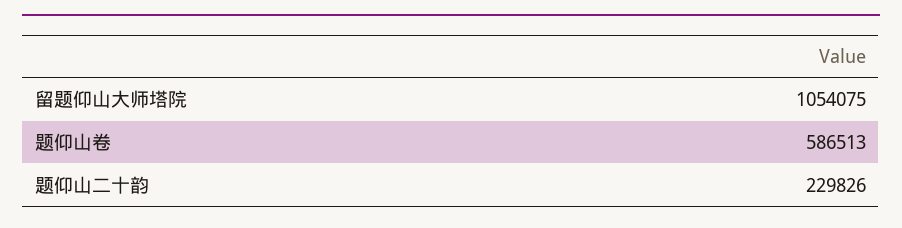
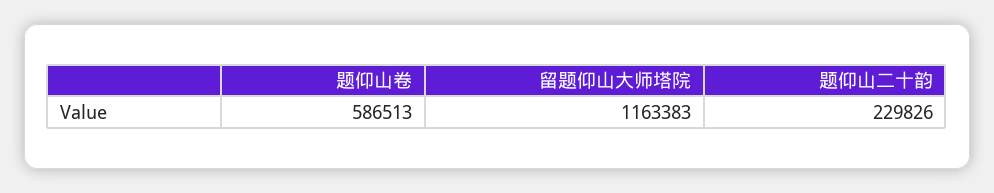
留题仰山大师塔院: 1054075 -> 1163383

